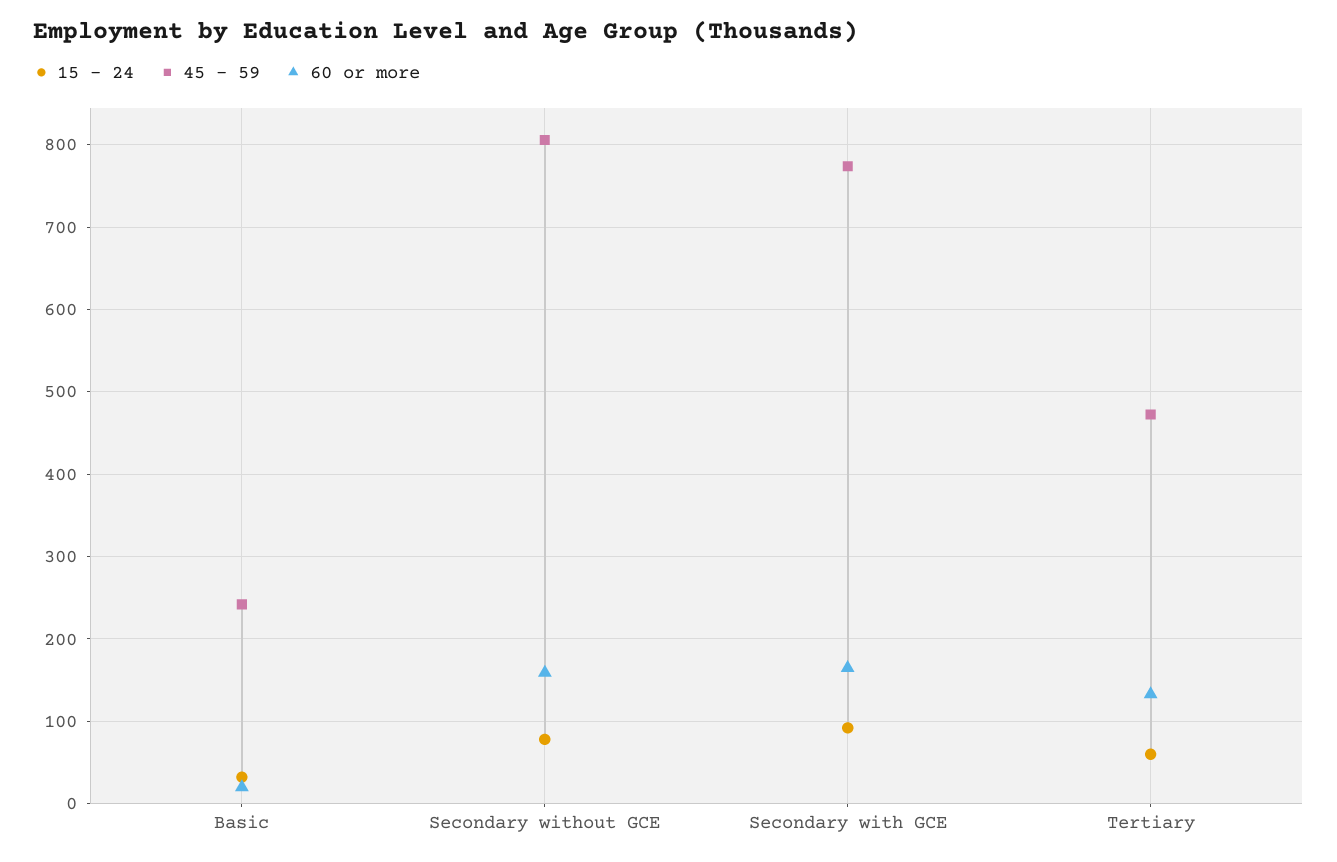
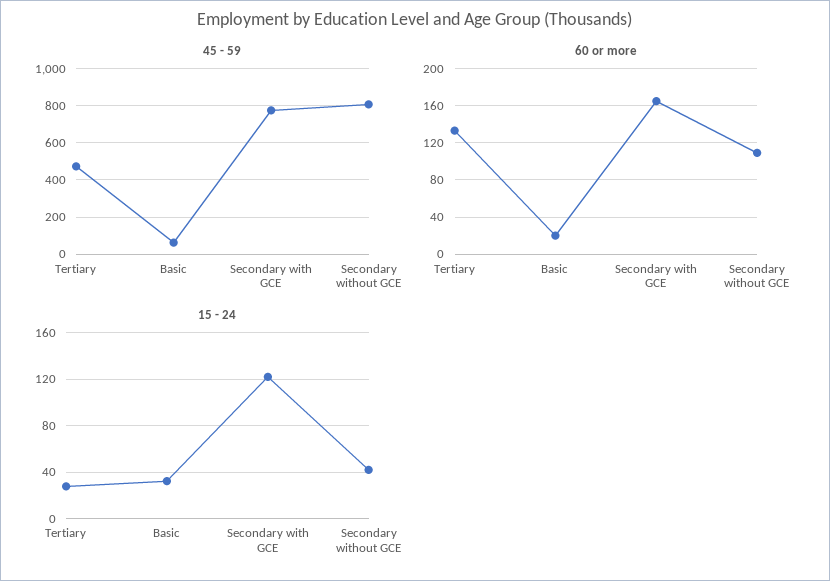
45 - 59, Basic: 240 -> 50
15 - 24, Secondary without GCE: 80 -> 40
60 or more, Secondary without GCE: 160 -> 110
15 - 24, Secondary with GCE: 90 -> 120
15 - 24, Tertiary: 60 -> 30

